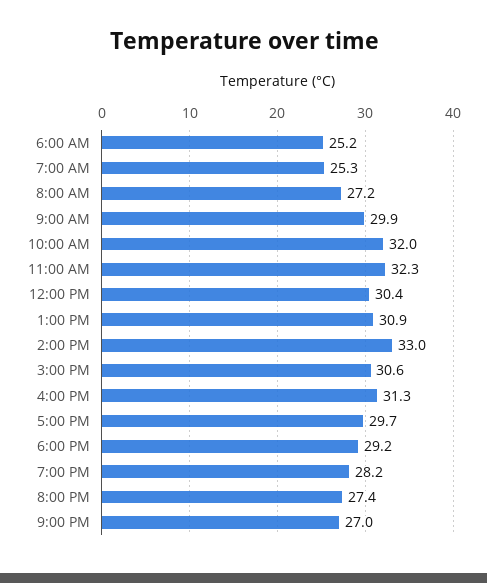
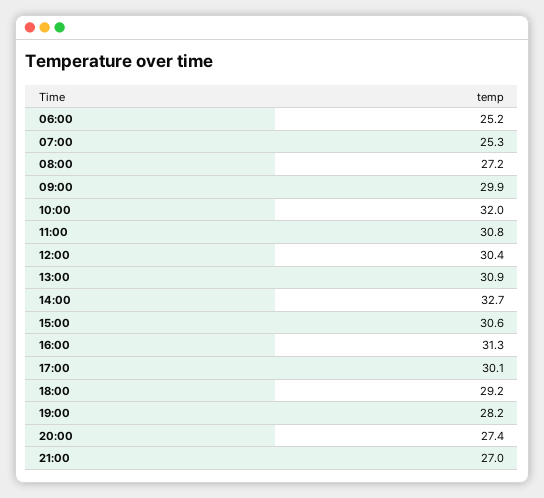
11:00 AM: 32.3 -> 30.8
2:00 PM: 33 -> 32.7
5:00 PM: 29.7 -> 30.1

